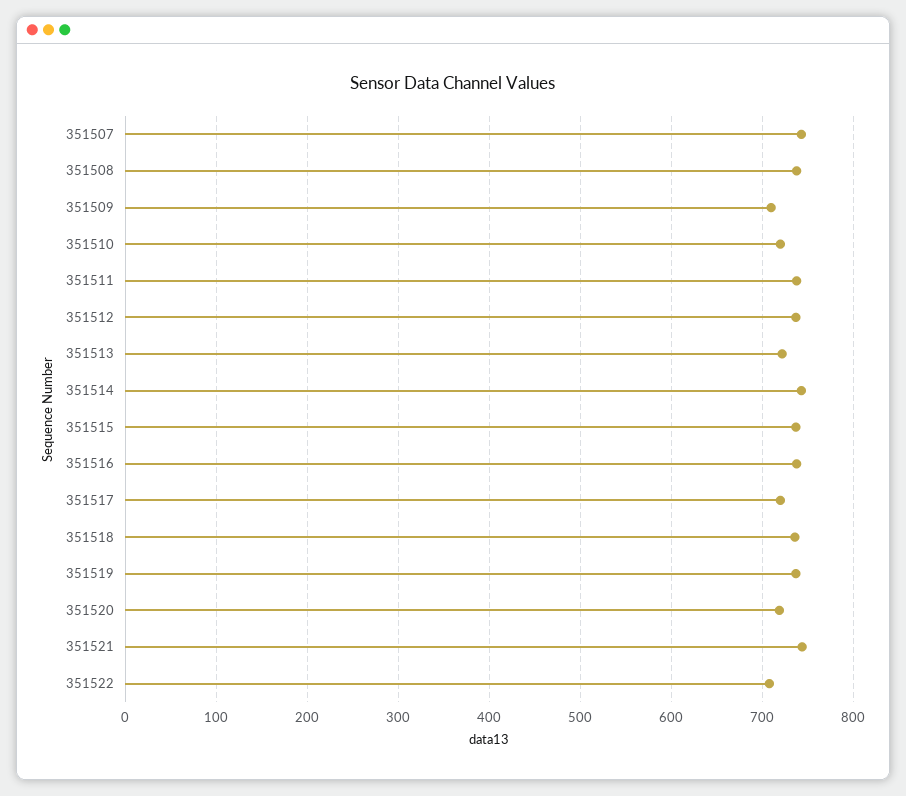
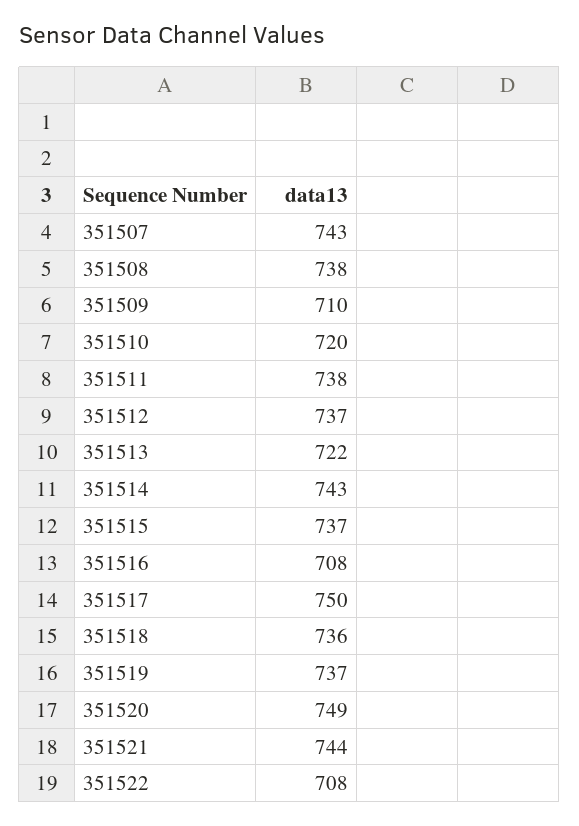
351516: 740 -> 708
351517: 720 -> 750
351520: 720 -> 749

